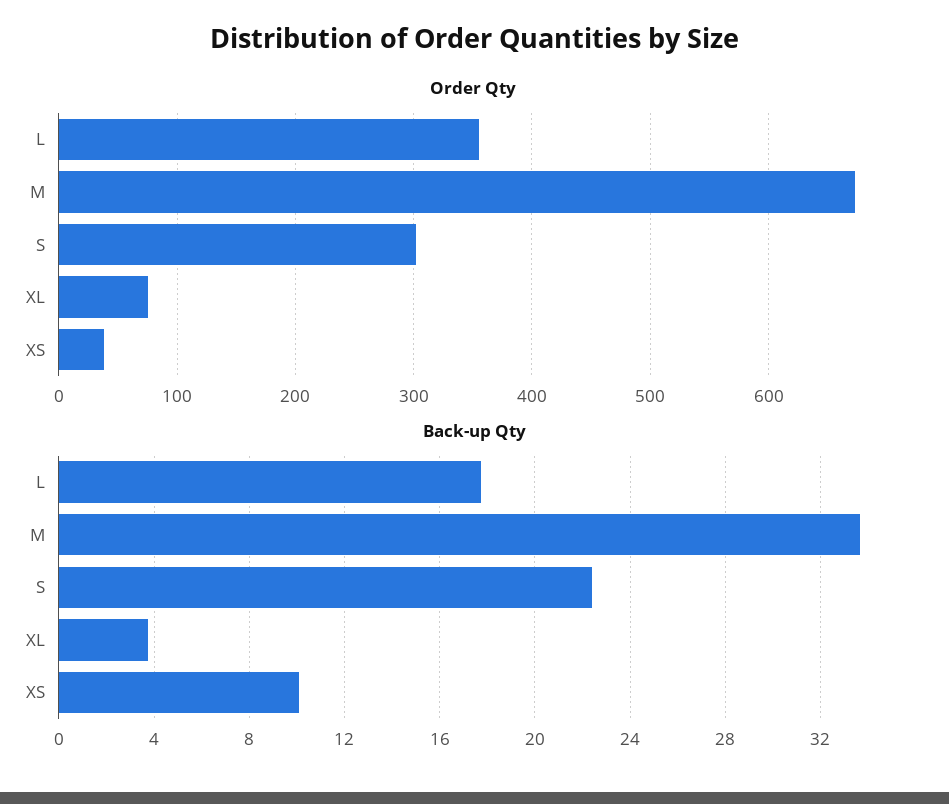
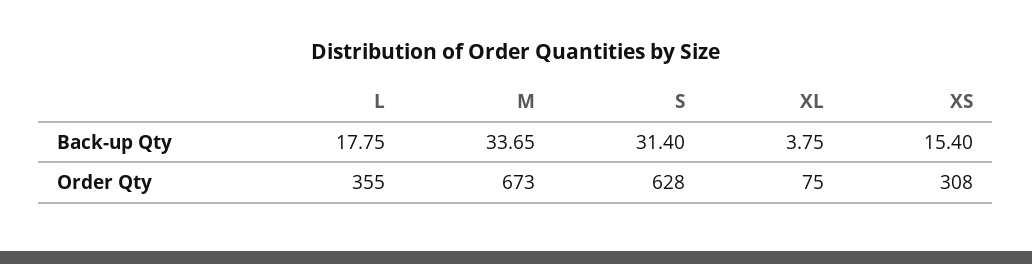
Order Qty, S: 300 -> 628
Order Qty, XS: 40 -> 308
Back-up Qty, S: 22.5 -> 31.4
Back-up Qty, XS: 10 -> 15.4

